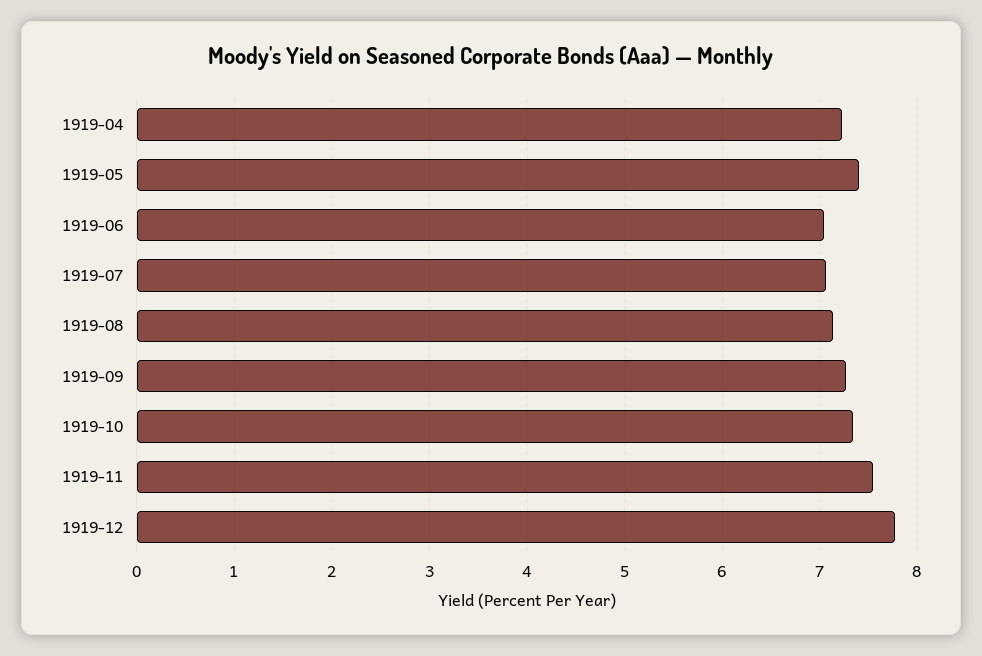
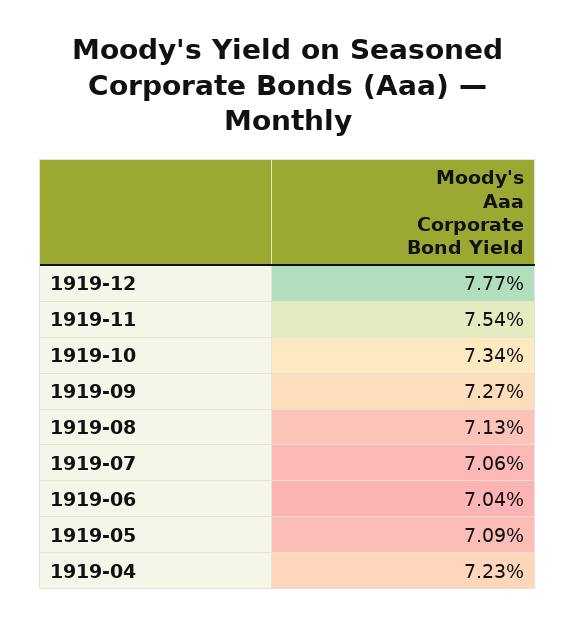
1919-05: 7.4 -> 7.09

